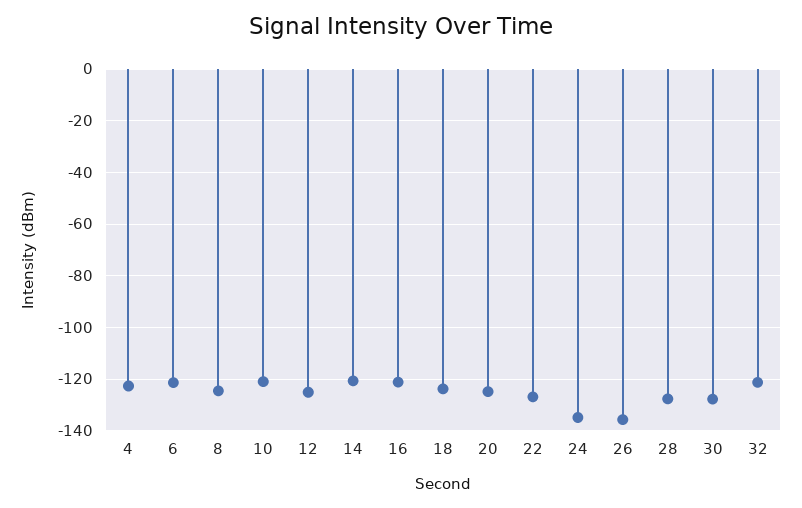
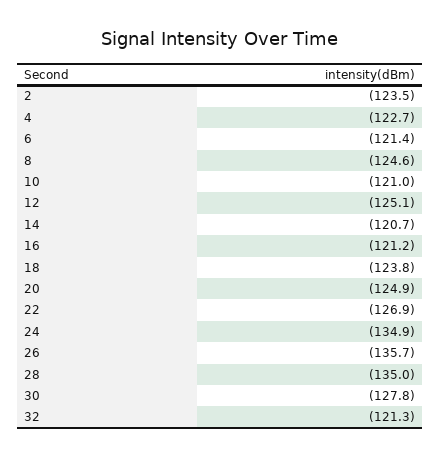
28: -127.5 -> -135
2: none -> -123.5

